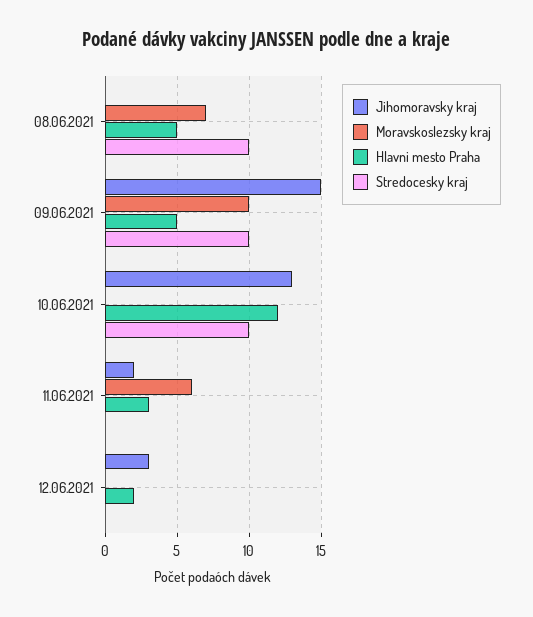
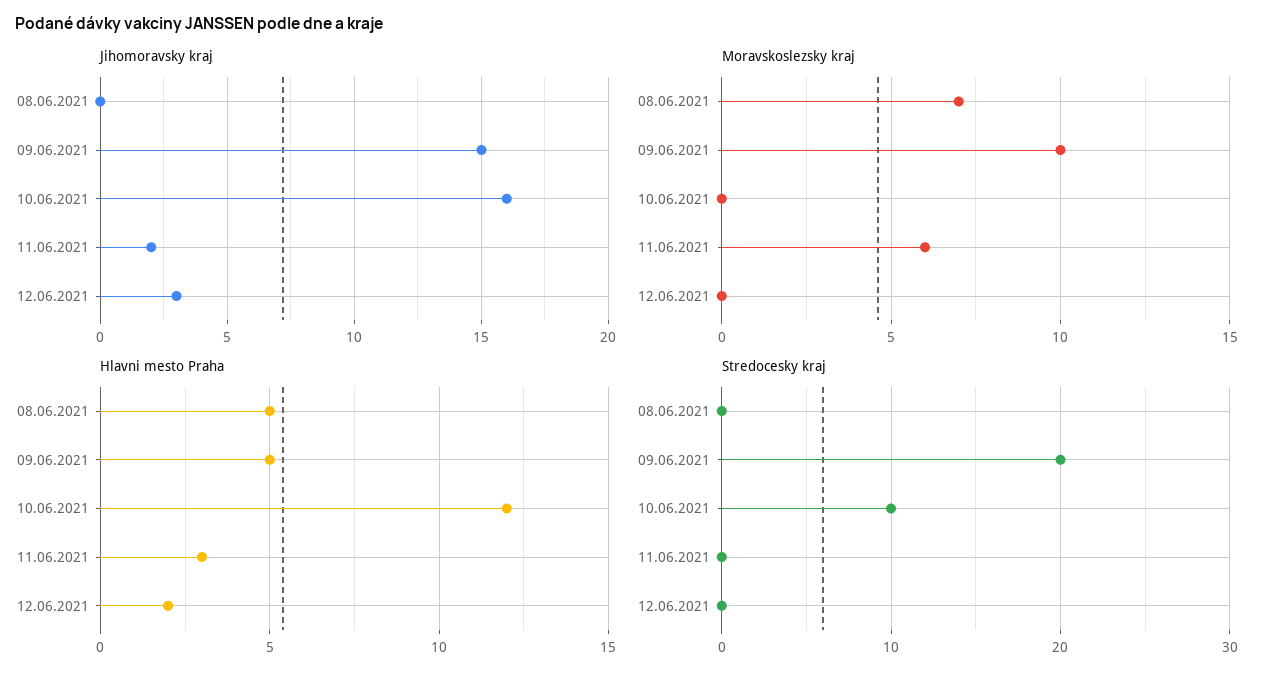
Stredocesky kraj, 08.06.2021: 10 -> 0
Stredocesky kraj, 09.06.2021: 10 -> 20
Jihomoravsky kraj, 10.06.2021: 13 -> 16

